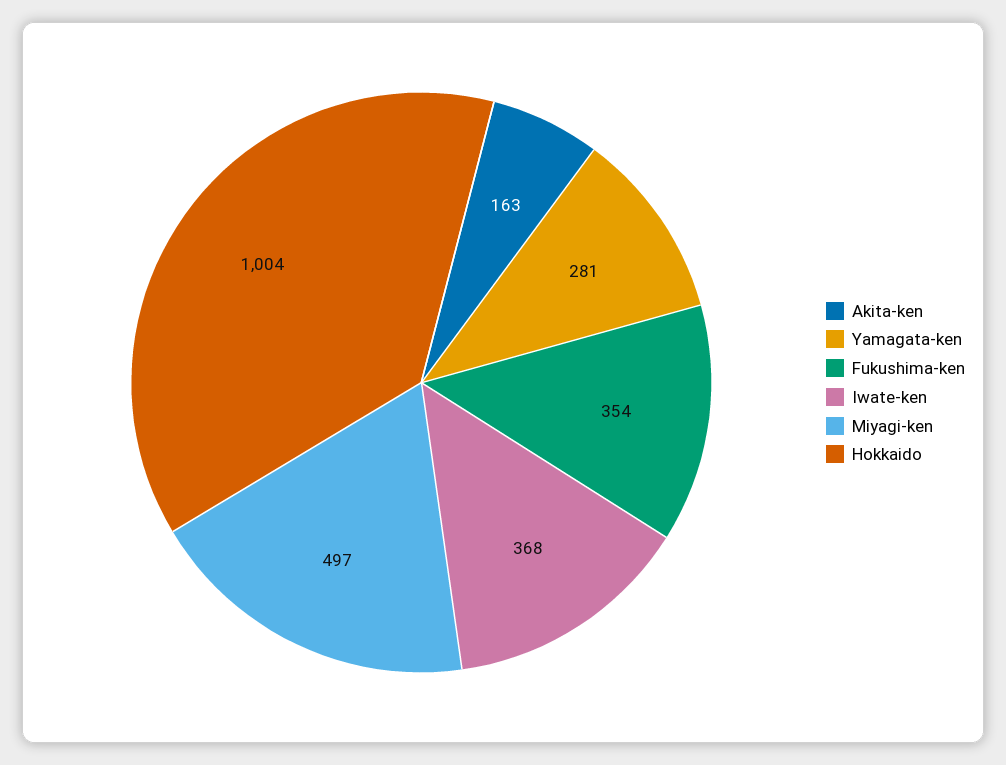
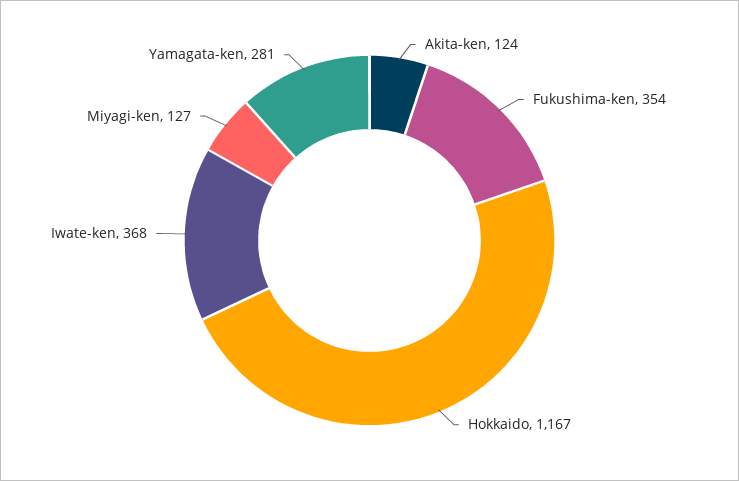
Akita-ken: 163 -> 124
Miyagi-ken: 497 -> 127
Hokkaido: 1004 -> 1167

